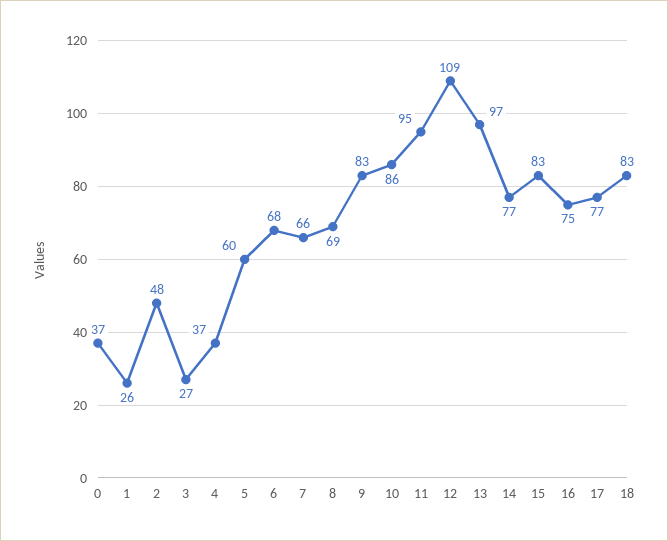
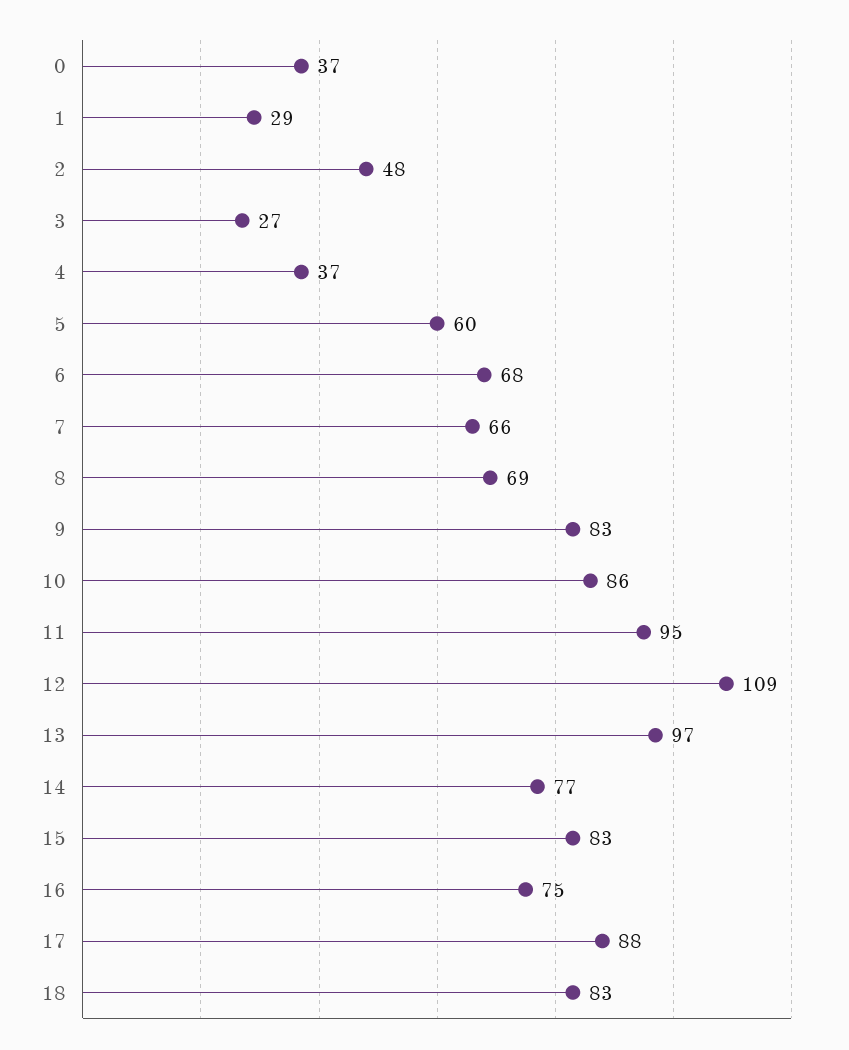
1: 26 -> 29
17: 77 -> 88

